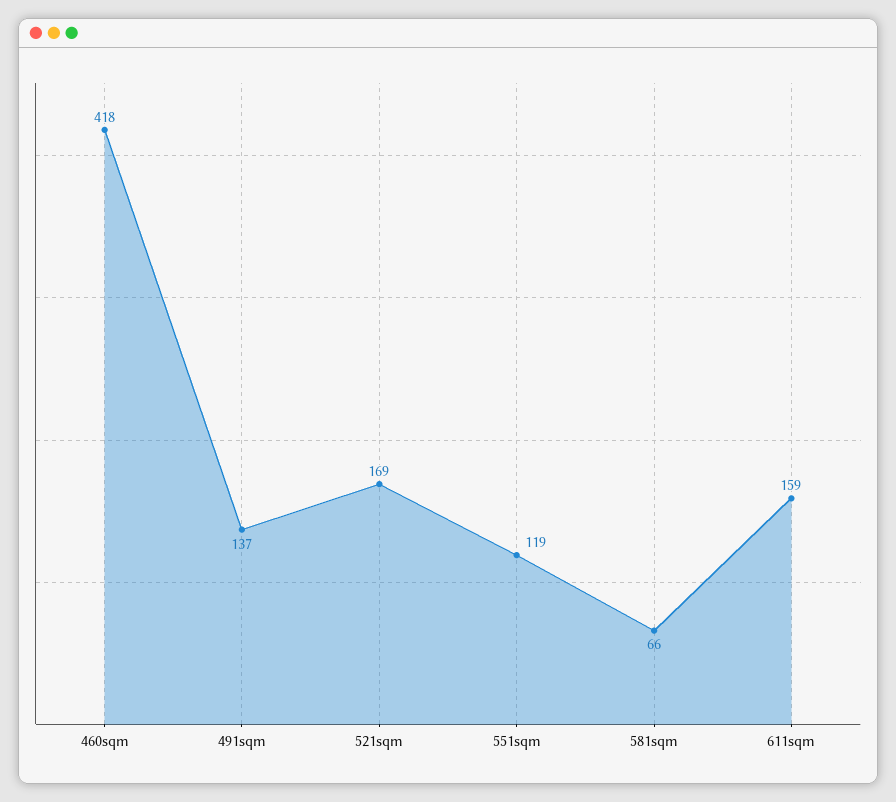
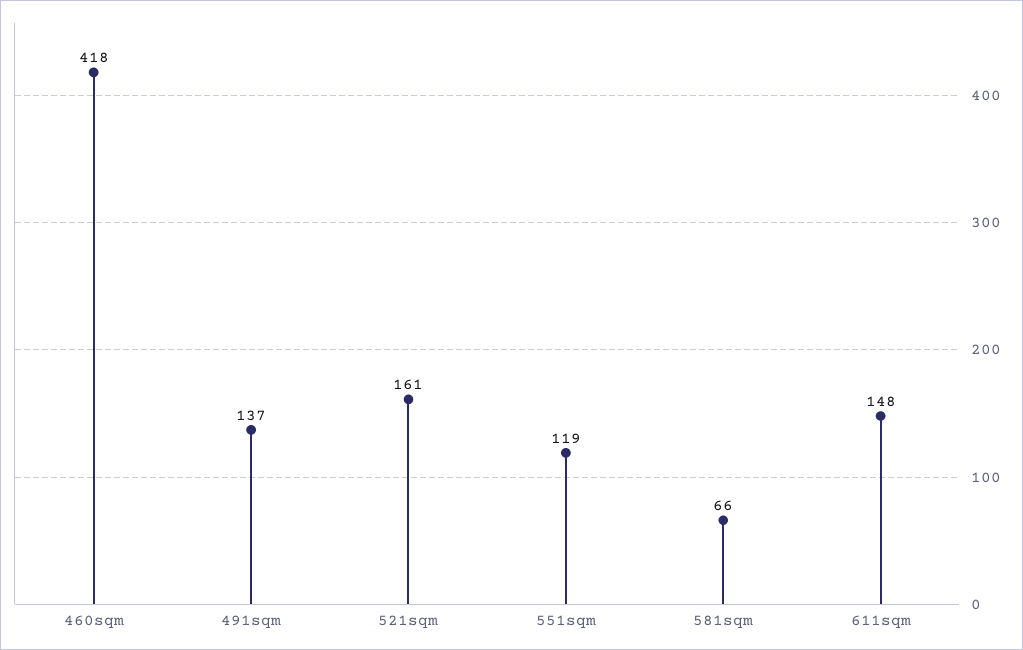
521sqm: 169 -> 161
611sqm: 159 -> 148

